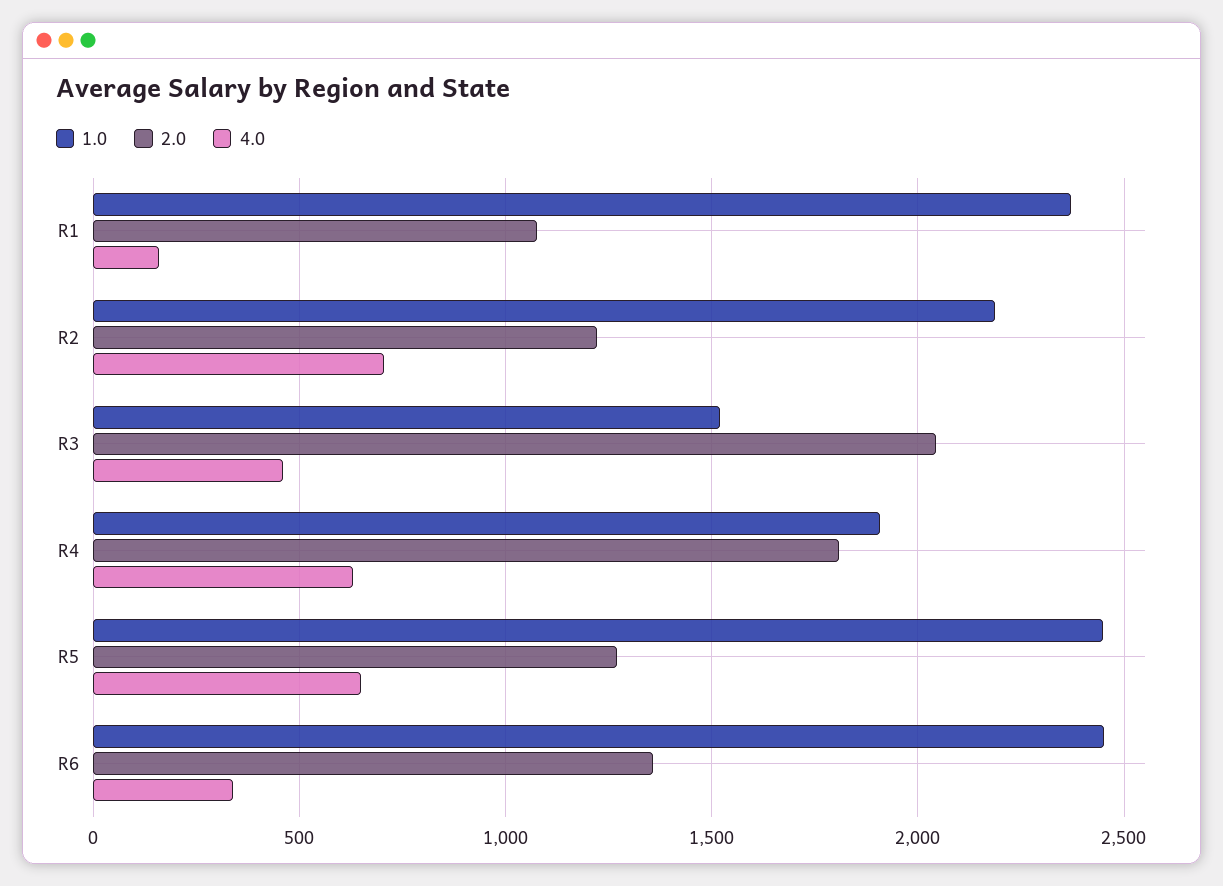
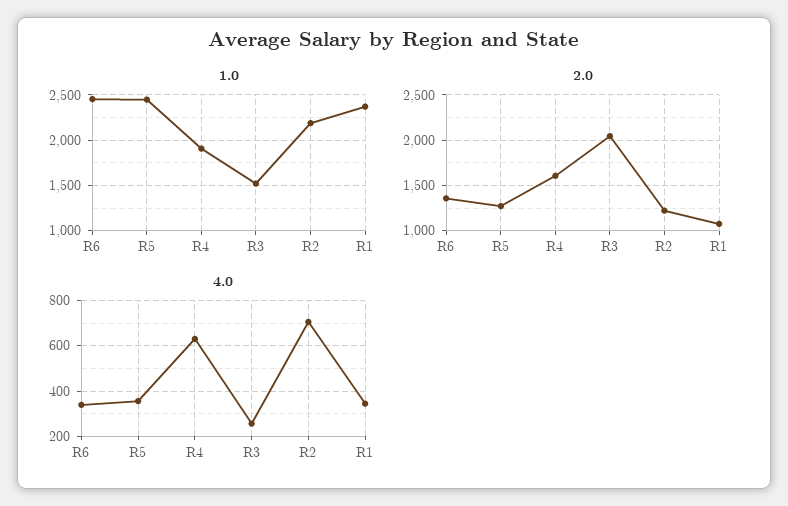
4.0, R1: 150 -> 350
4.0, R3: 450 -> 250
2.0, R4: 1800 -> 1600
4.0, R5: 650 -> 350

